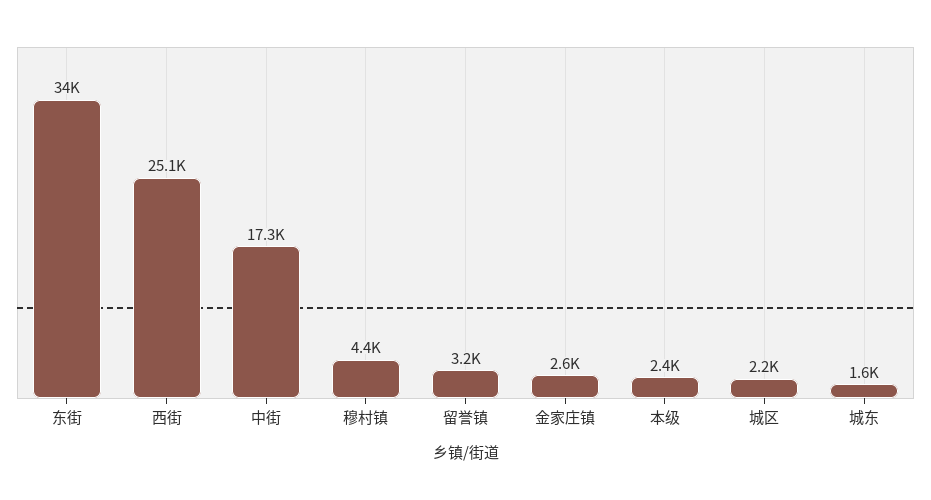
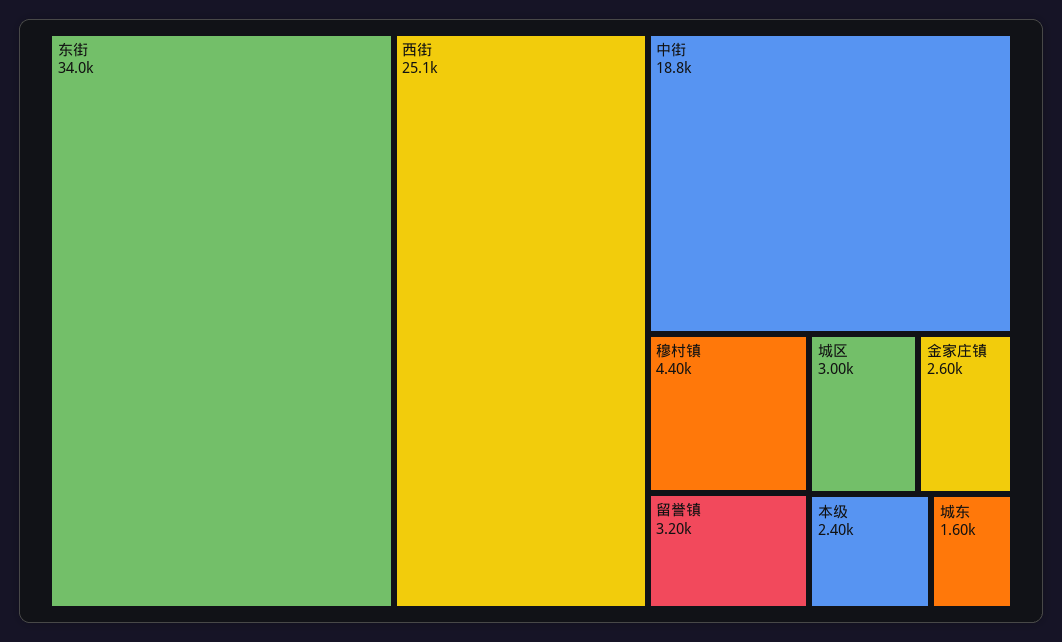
中街: 17300 -> 18800
城区: 2200 -> 3000

